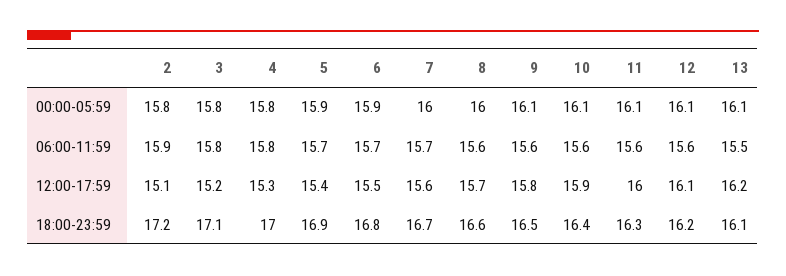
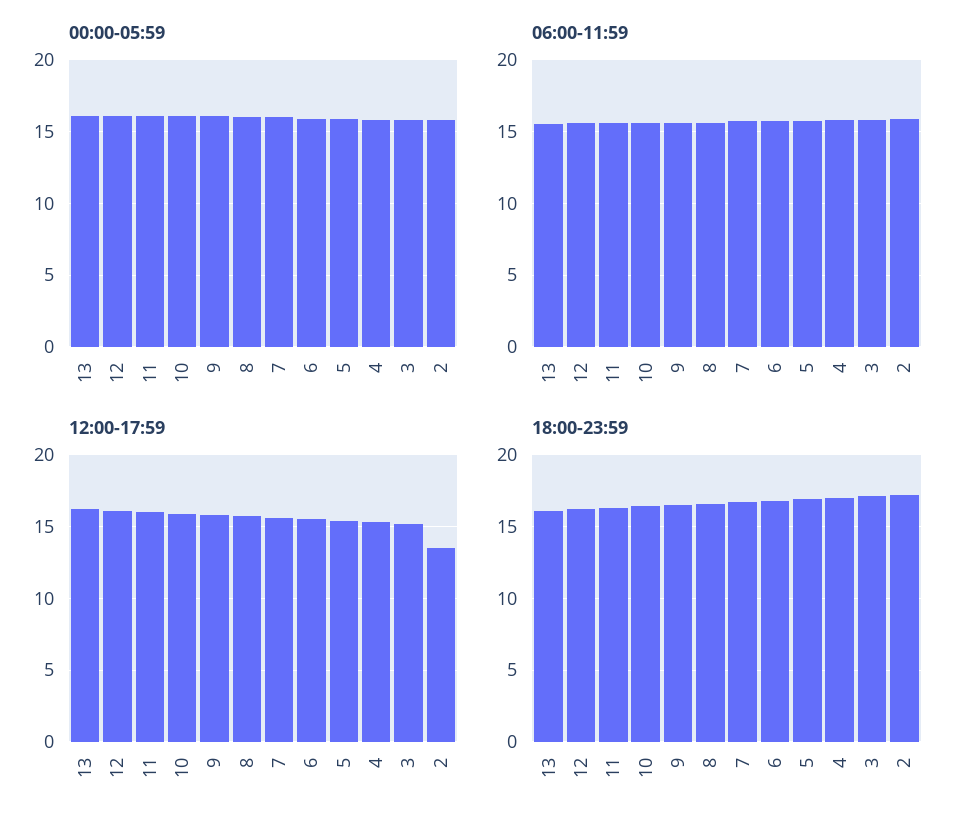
12:00-17:59, 2: 15.1 -> 13.5

